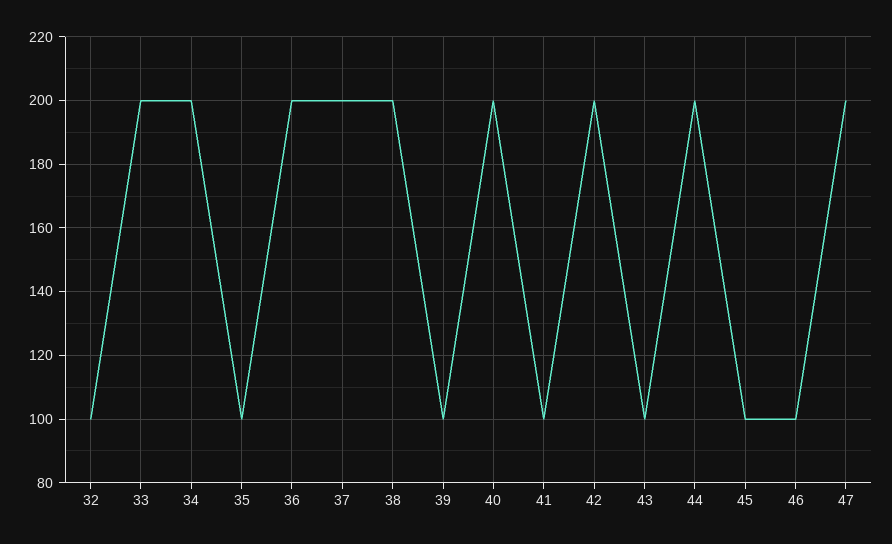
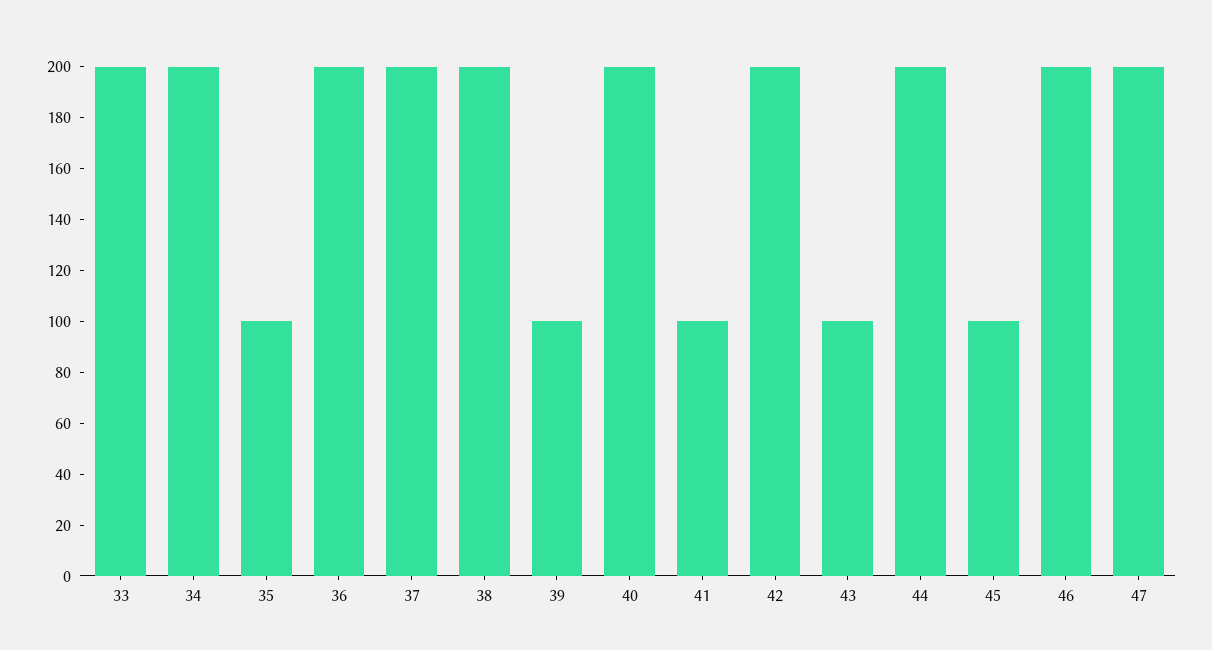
32: 100 -> none
46: 100 -> 200

